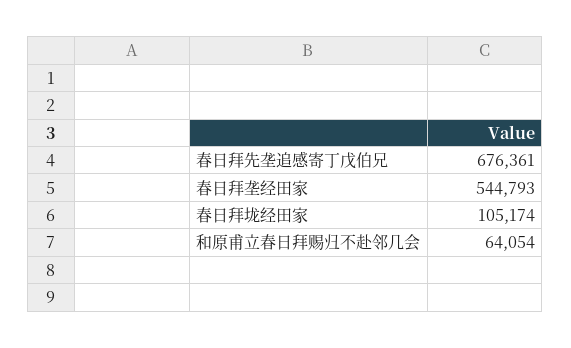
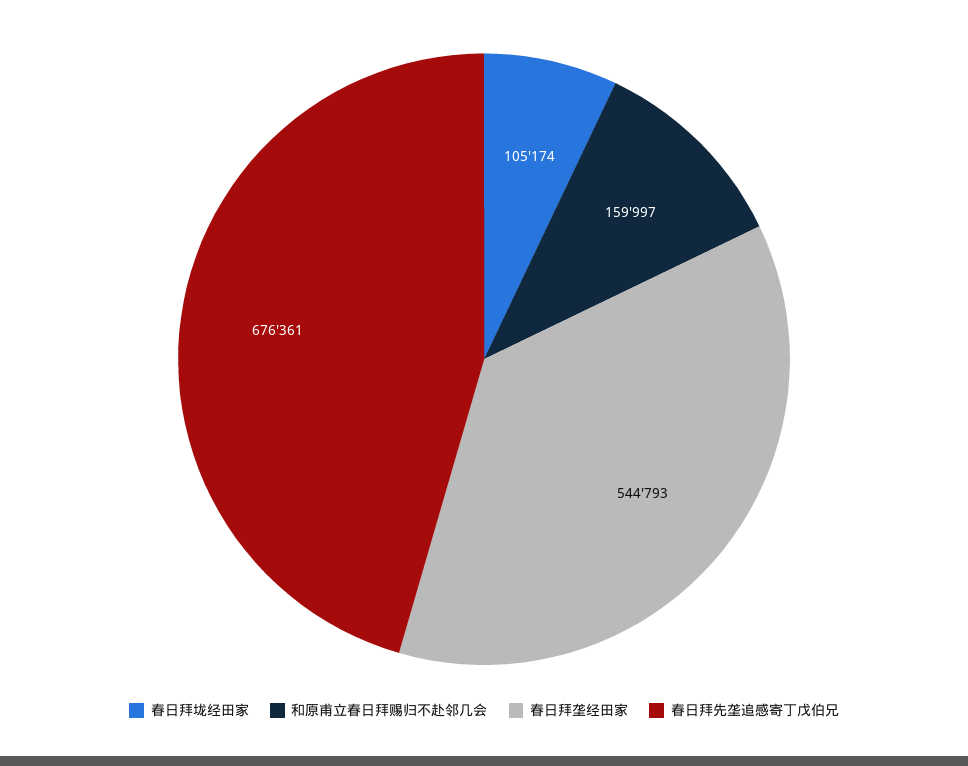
和原甫立春日拜赐归不赴邻几会: 64054 -> 159997

